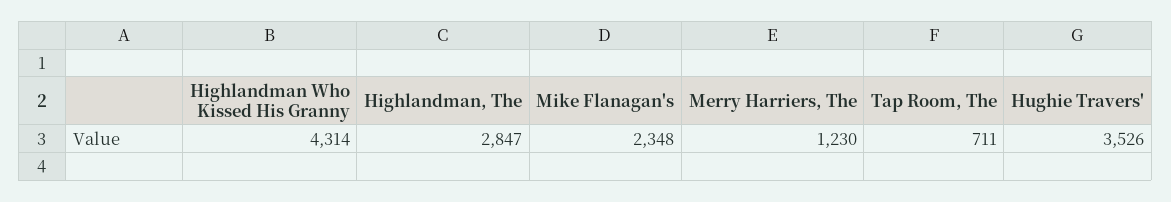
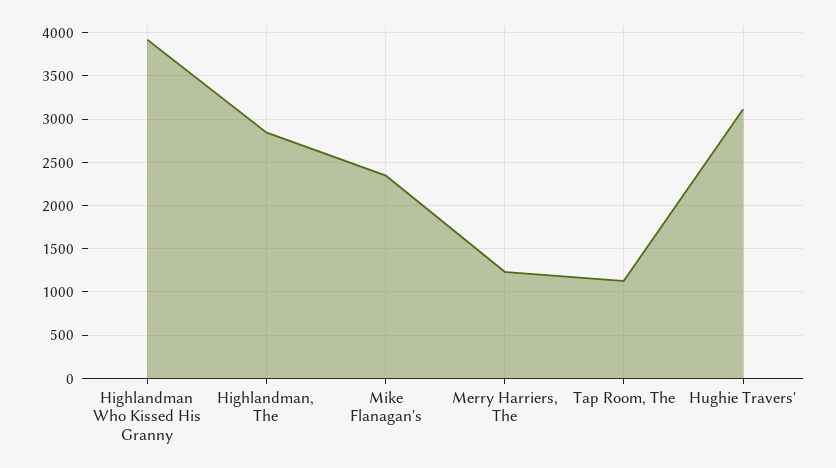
Highlandman Who Kissed His Granny: 4314 -> 3900
Tap Room, The: 711 -> 1100
Hughie Travers': 3526 -> 3100

